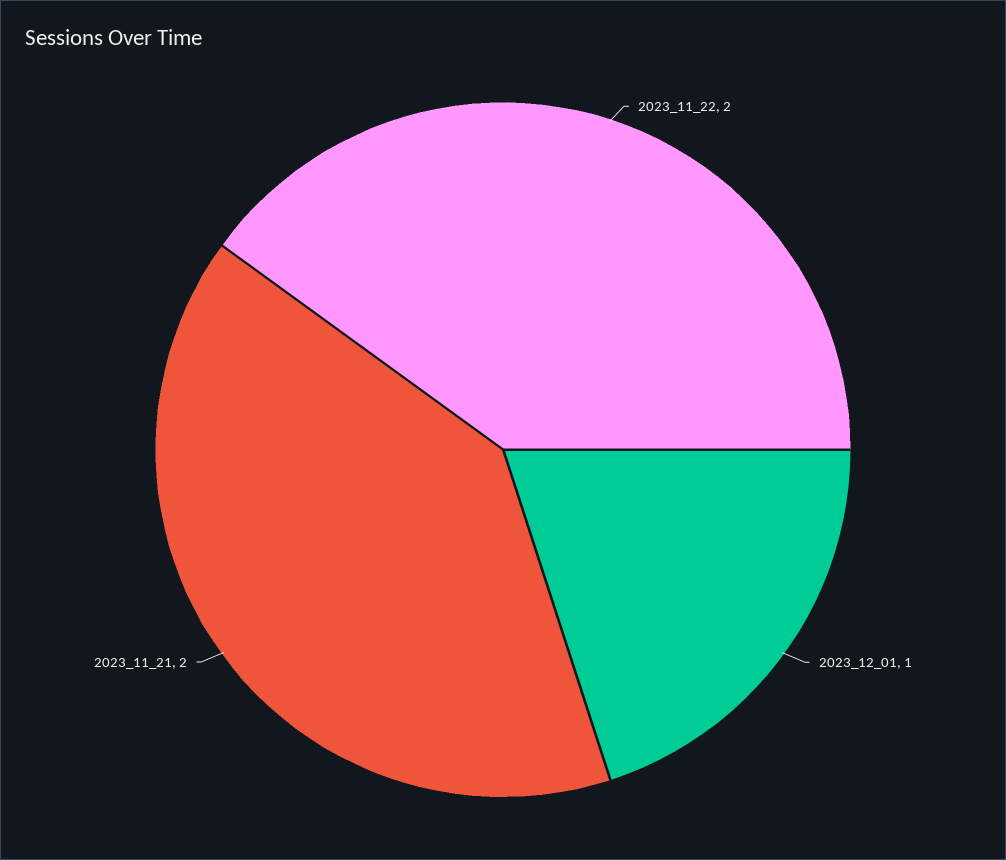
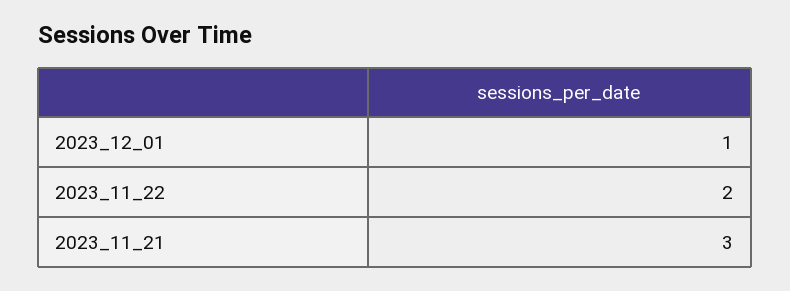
2023_11_21: 2 -> 3

